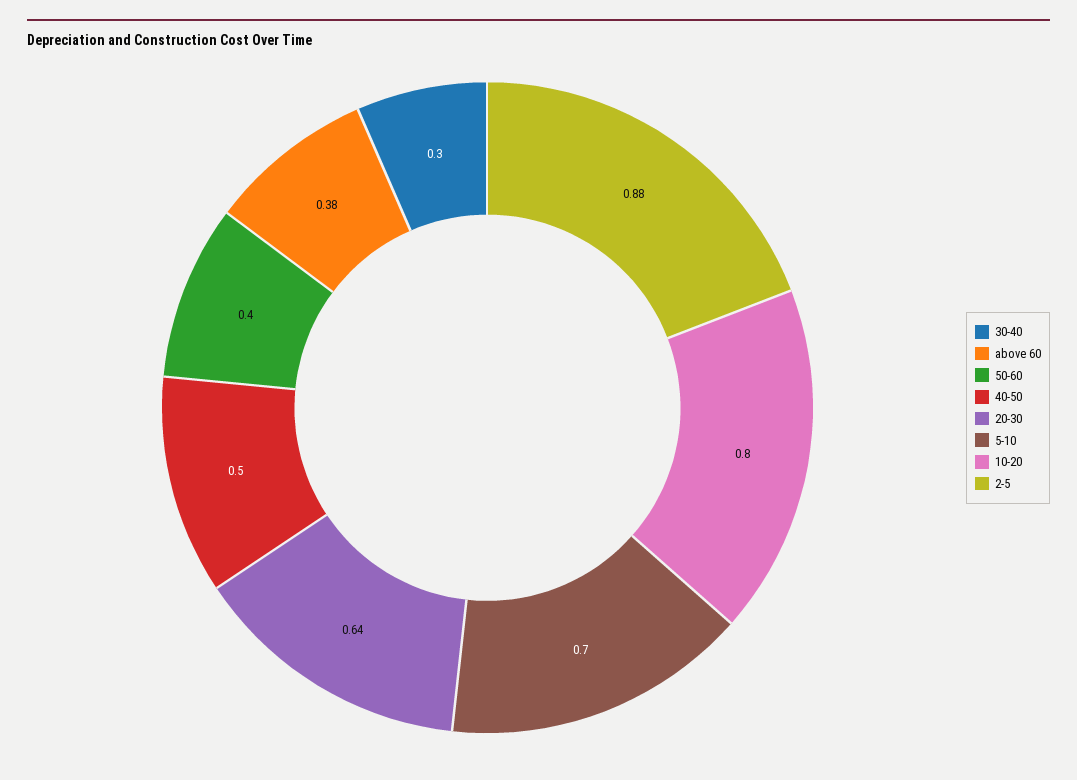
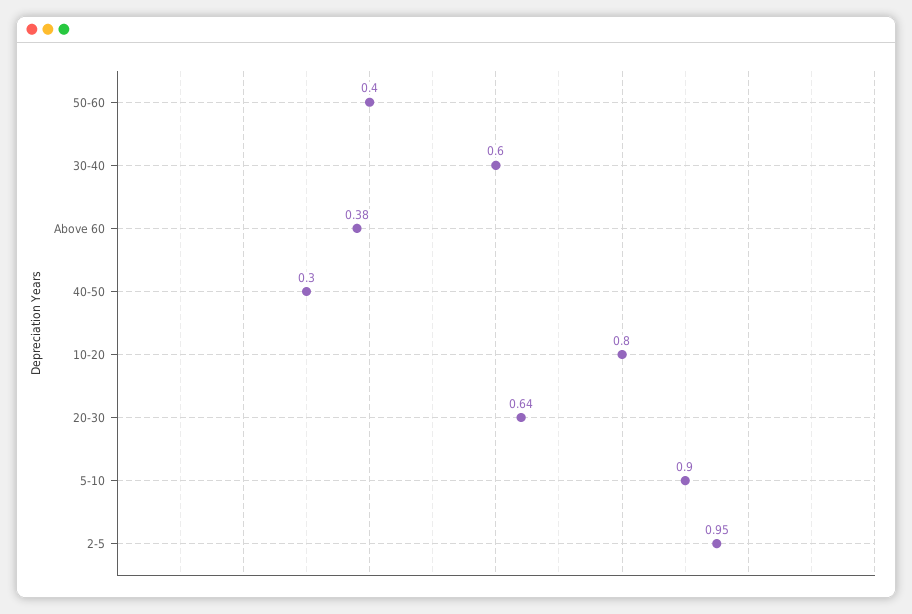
30-40: 0.3 -> 0.6
40-50: 0.5 -> 0.3
5-10: 0.7 -> 0.9
2-5: 0.88 -> 0.95

